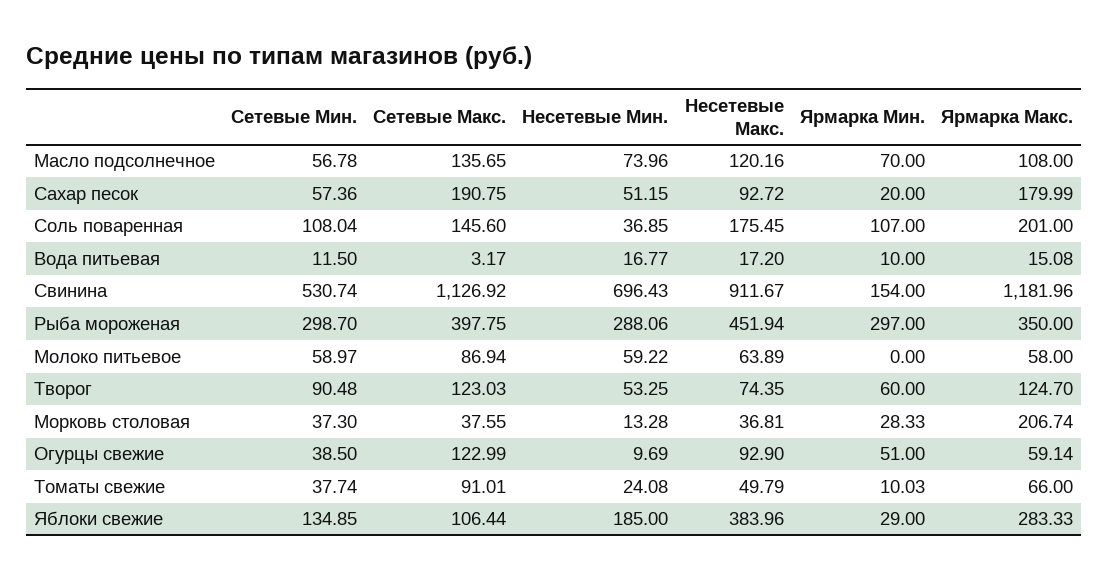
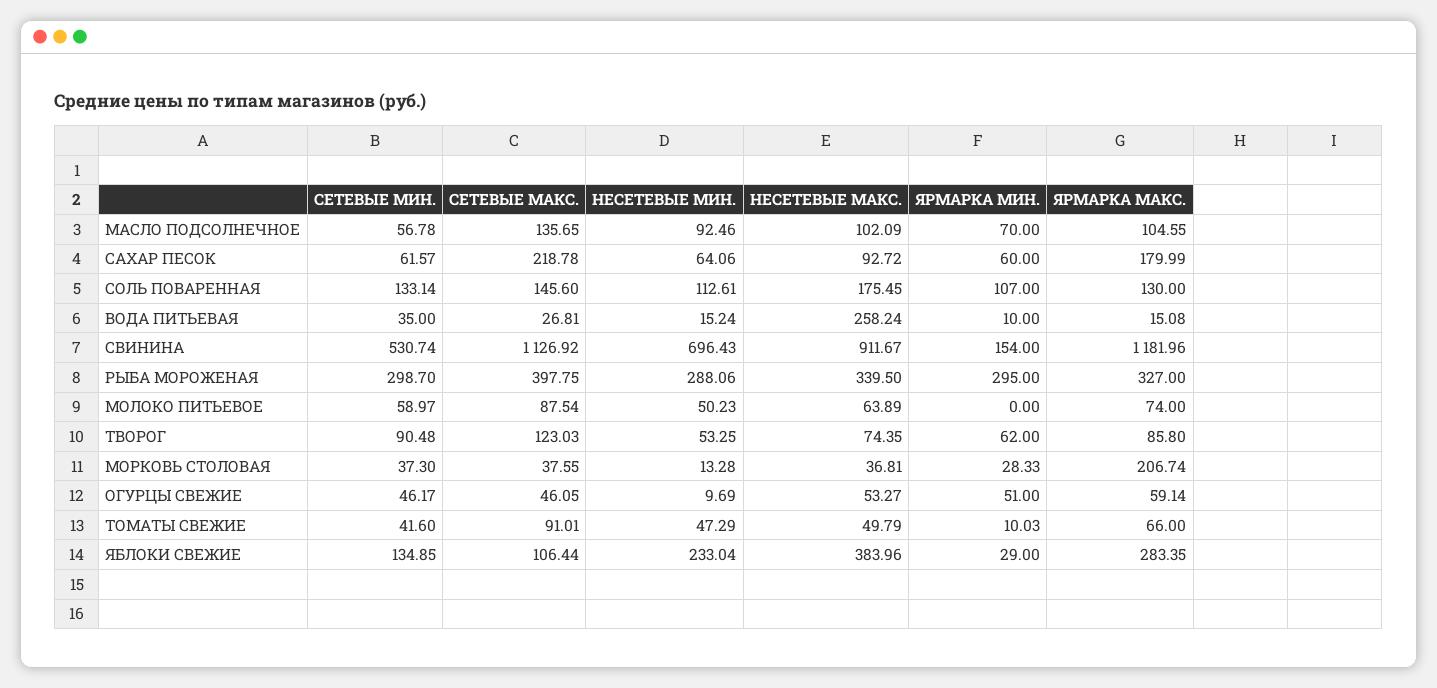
Несетевые Мин., Масло подсолнечное: 73.96 -> 92.46
Несетевые Макс., Масло подсолнечное: 120.16 -> 102.09
Ярмарка Макс., Масло подсолнечное: 108 -> 104.55
Сетевые Мин., Сахар песок: 57.36 -> 61.57
Сетевые Макс., Сахар песок: 190.75 -> 218.78
Несетевые Мин., Сахар песок: 51.15 -> 64.06
Ярмарка Мин., Сахар песок: 20 -> 60
Сетевые Мин., Соль поваренная: 108.04 -> 133.14
Несетевые Мин., Соль поваренная: 36.85 -> 112.61
Ярмарка Макс., Соль поваренная: 201 -> 130
Сетевые Мин., Вода питьевая: 11.5 -> 35
Сетевые Макс., Вода питьевая: 3.17 -> 26.81
Несетевые Мин., Вода питьевая: 16.77 -> 15.24
Несетевые Макс., Вода питьевая: 17.2 -> 258.24
Несетевые Макс., Рыба мороженая: 451.94 -> 339.5
Ярмарка Мин., Рыба мороженая: 297 -> 295
Ярмарка Макс., Рыба мороженая: 350 -> 327
Сетевые Макс., Молоко питьевое: 86.94 -> 87.54
Несетевые Мин., Молоко питьевое: 59.22 -> 50.23
Ярмарка Макс., Молоко питьевое: 58 -> 74
Ярмарка Мин., Творог: 60 -> 62
Ярмарка Макс., Творог: 124.7 -> 85.8
Сетевые Мин., Огурцы свежие: 38.5 -> 46.17
Сетевые Макс., Огурцы свежие: 122.99 -> 46.05
Несетевые Макс., Огурцы свежие: 92.9 -> 53.27
Сетевые Мин., Томаты свежие: 37.74 -> 41.6
Несетевые Мин., Томаты свежие: 24.08 -> 47.29
Несетевые Мин., Яблоки свежие: 185 -> 233.04
Ярмарка Макс., Яблоки свежие: 283.33 -> 283.35

